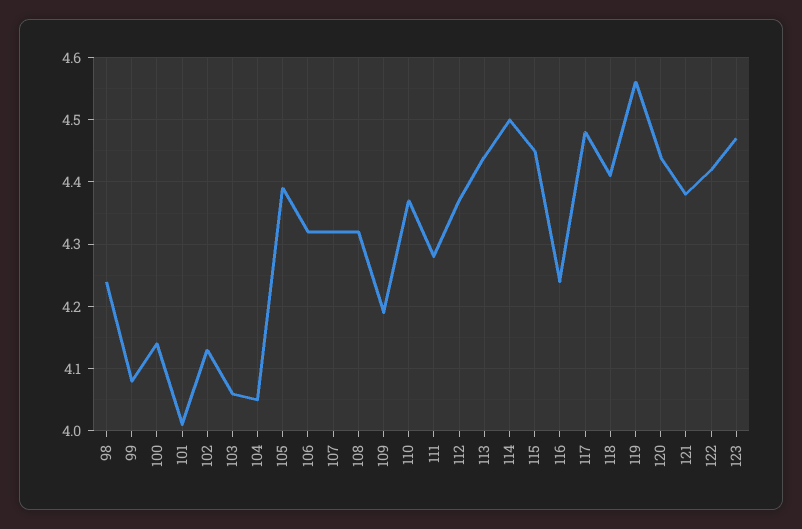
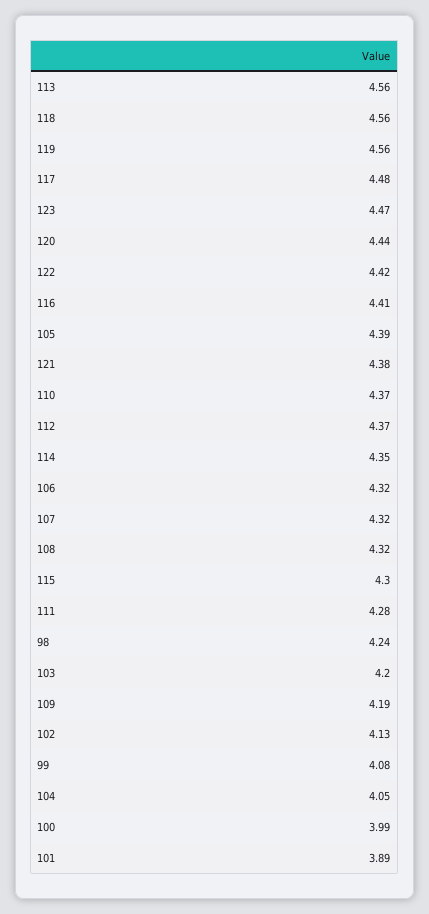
100: 4.14 -> 3.99
101: 4.01 -> 3.89
103: 4.06 -> 4.2
113: 4.44 -> 4.56
114: 4.5 -> 4.35
115: 4.45 -> 4.3
116: 4.24 -> 4.41
118: 4.41 -> 4.56

